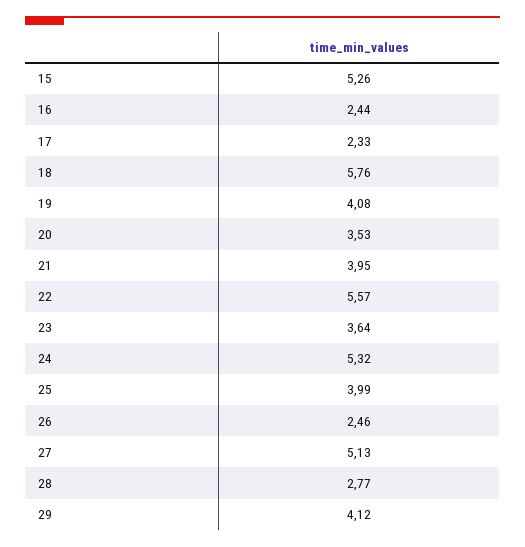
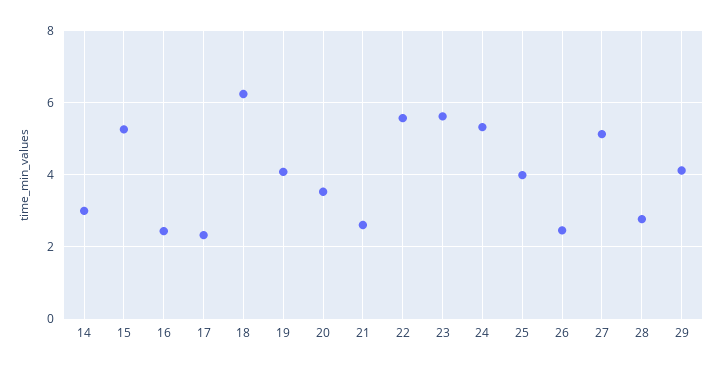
18: 5.76 -> 6.2
21: 3.95 -> 2.6
23: 3.64 -> 5.6
14: none -> 3

